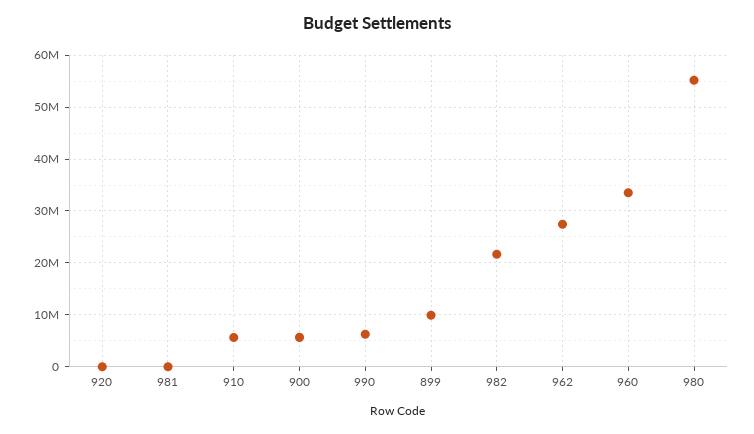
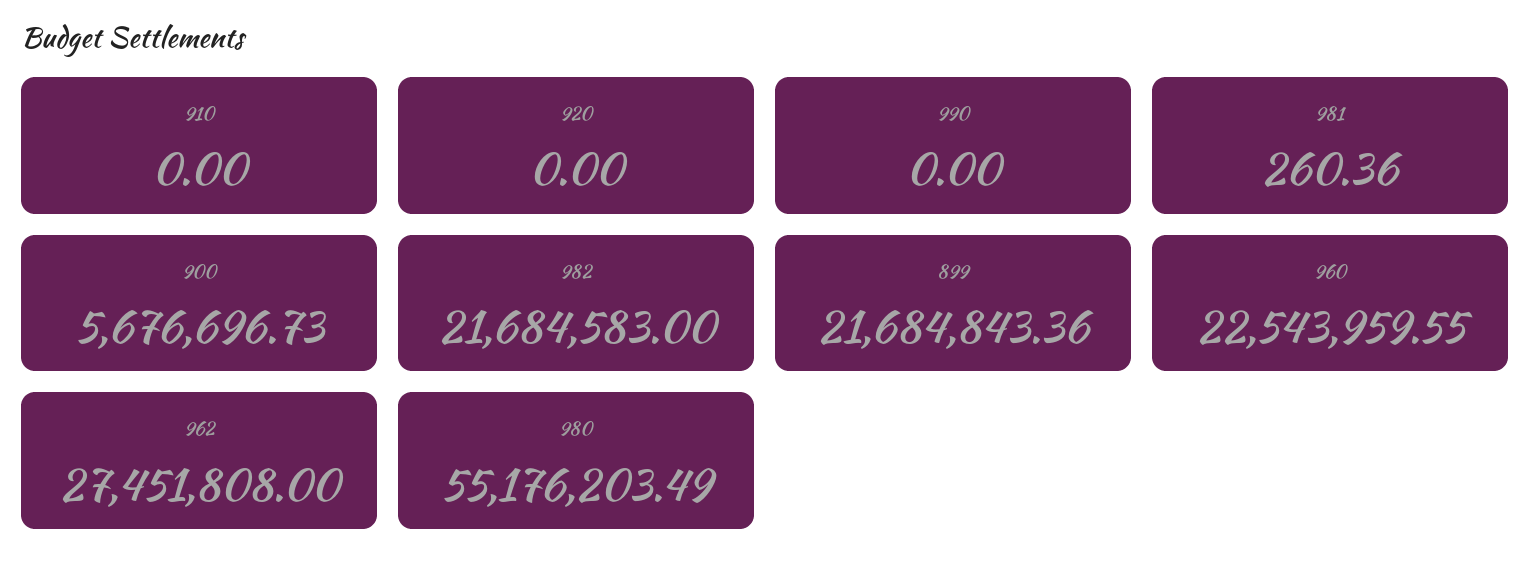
910: 6000000 -> 0
990: 6000000 -> 0
899: 10000000 -> 21684843.36
960: 34000000 -> 22543959.55

